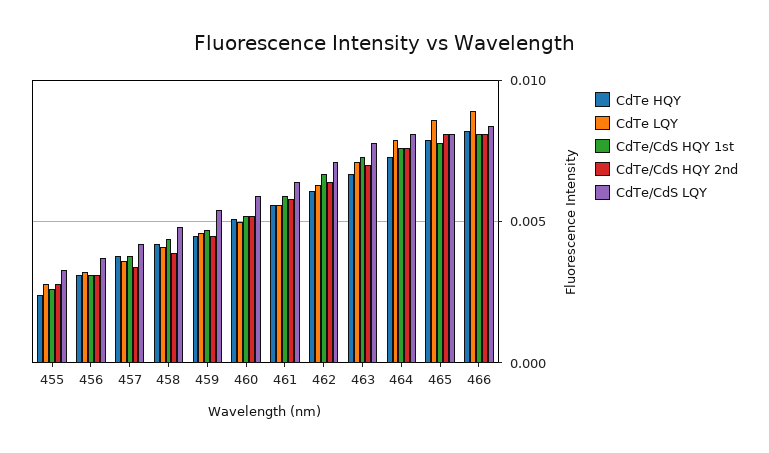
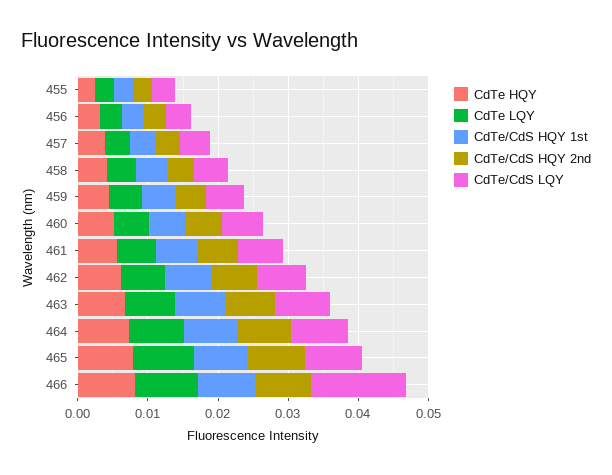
CdTe/CdS LQY, 466: 0.0085 -> 0.014

